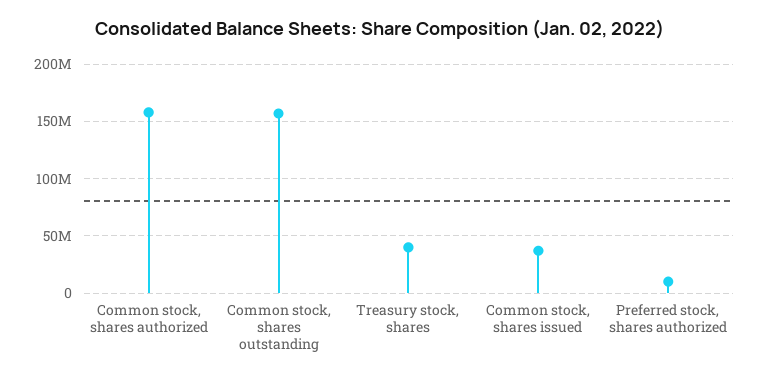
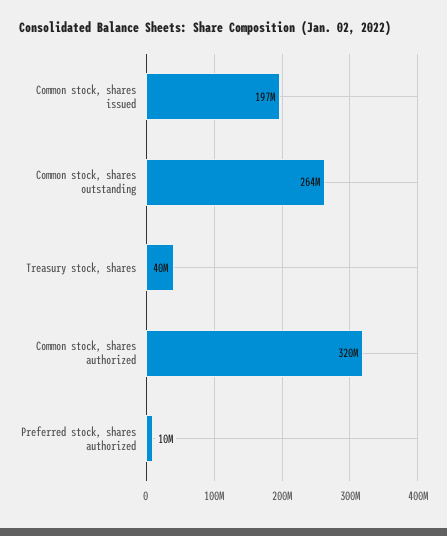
Common stock, shares authorized: 160000000 -> 320000000
Common stock, shares outstanding: 160000000 -> 264000000
Common stock, shares issued: 40000000 -> 197000000

